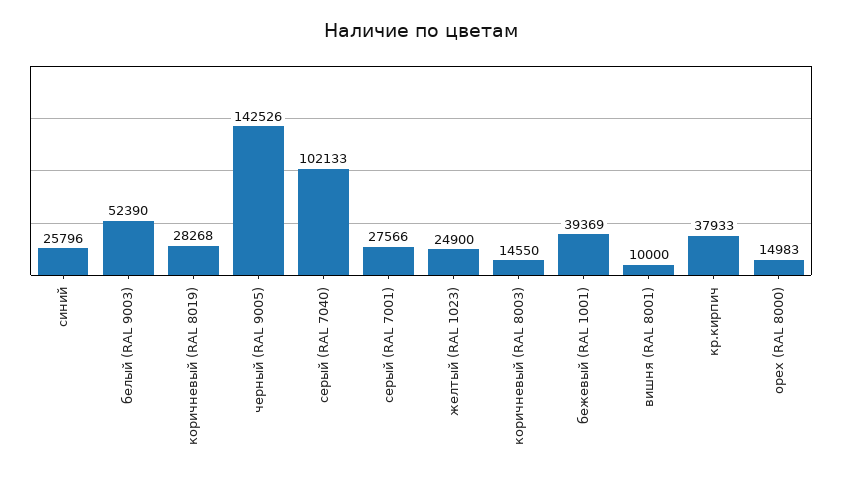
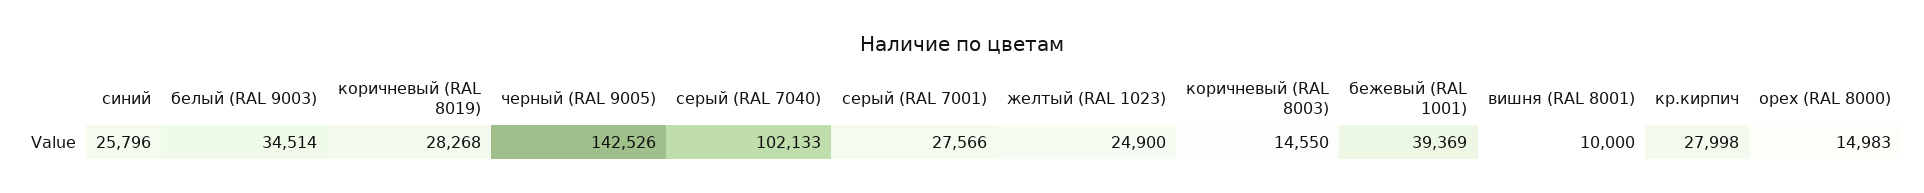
белый (RAL 9003): 52390 -> 34514
кр.кирпич: 37933 -> 27998

